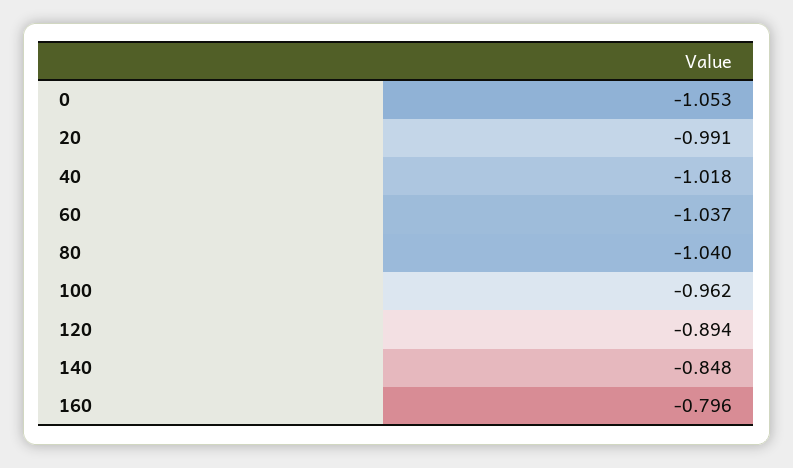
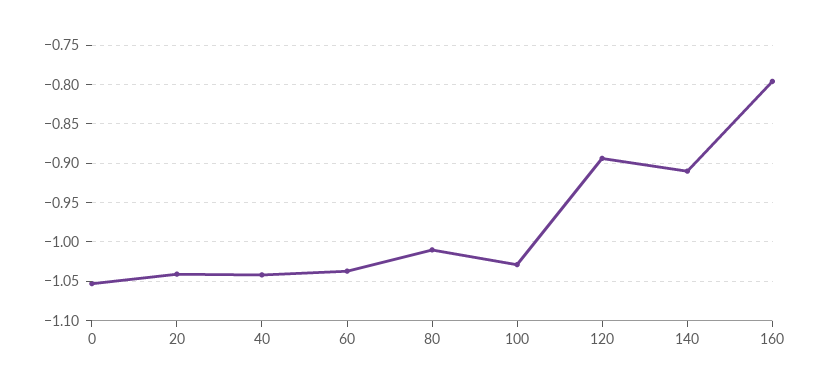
20: -0.991 -> -1.04
40: -1.018 -> -1.04
80: -1.04 -> -1.01
100: -0.962 -> -1.03
140: -0.848 -> -0.91

